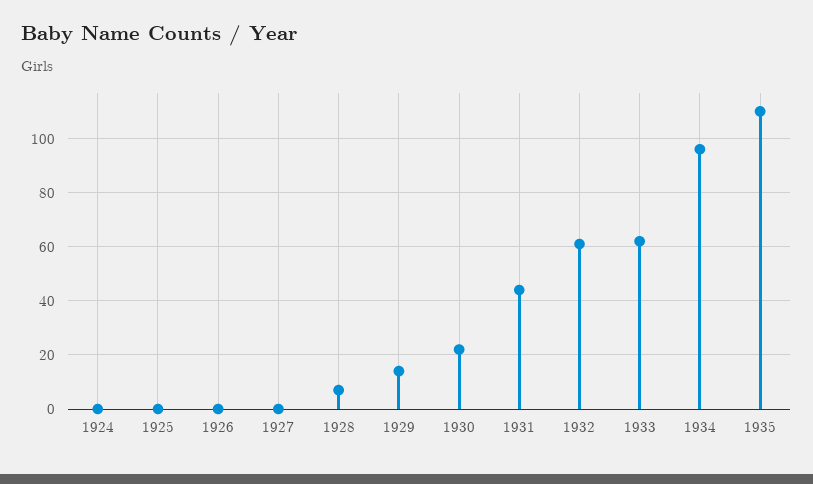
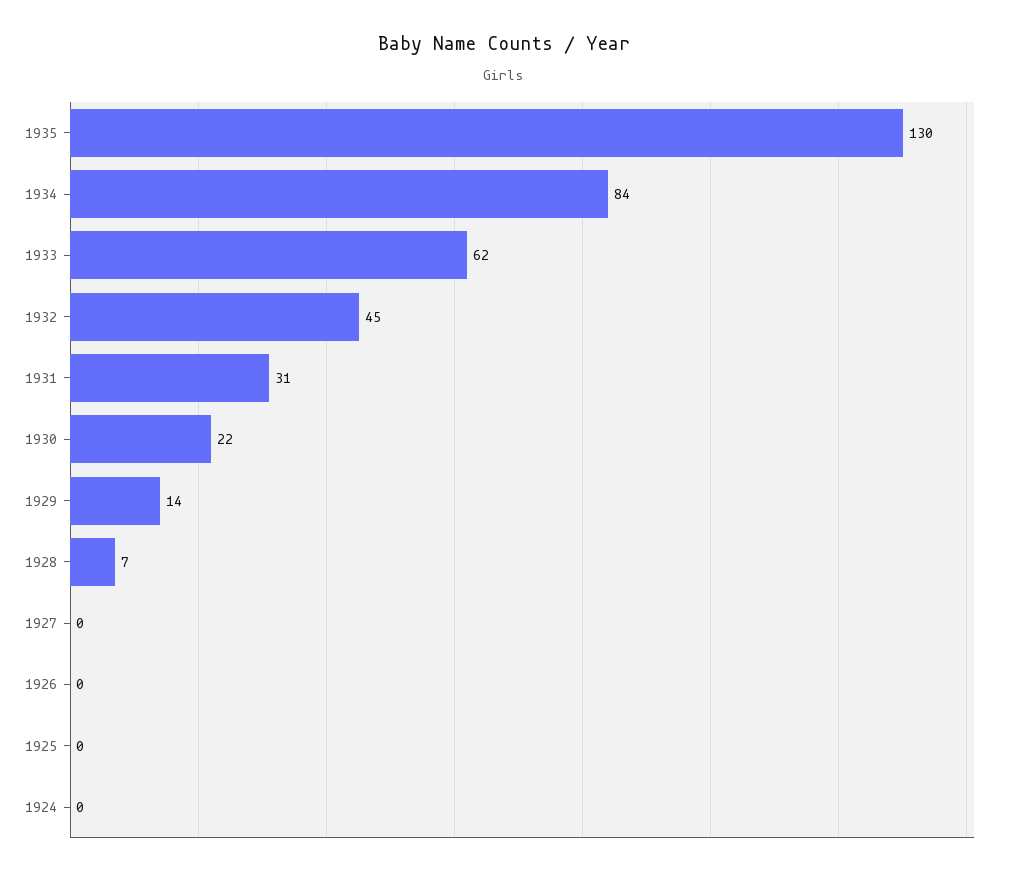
1931: 45 -> 31
1932: 60 -> 45
1934: 95 -> 84
1935: 110 -> 130

